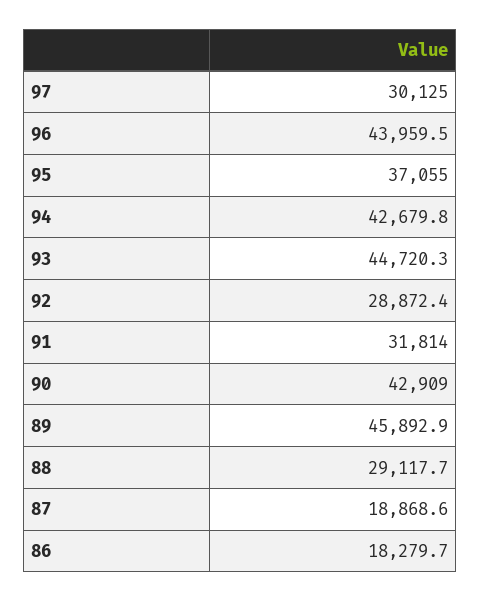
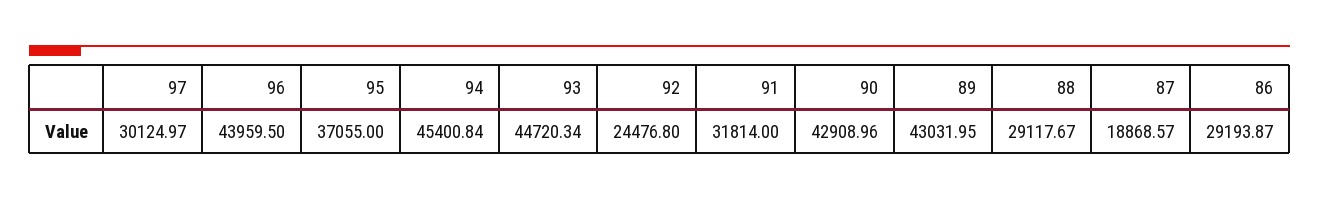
94: 42679.8 -> 45400.84
92: 28872.4 -> 24476.8
89: 45892.9 -> 43031.95
86: 18279.7 -> 29193.87

